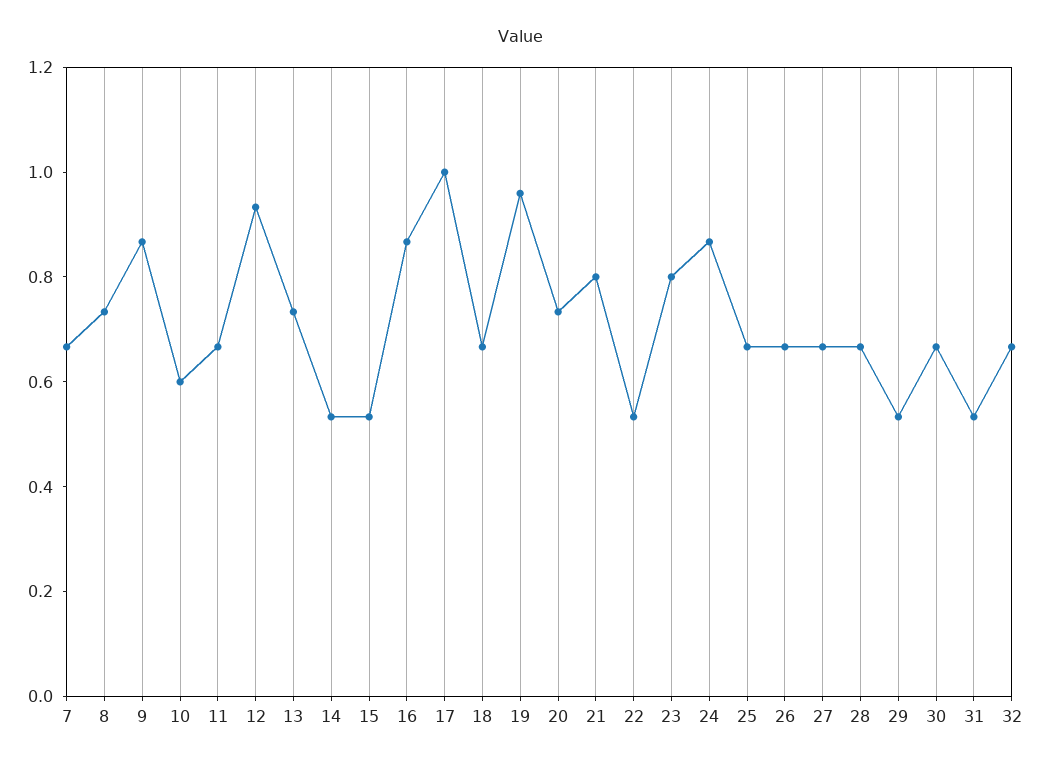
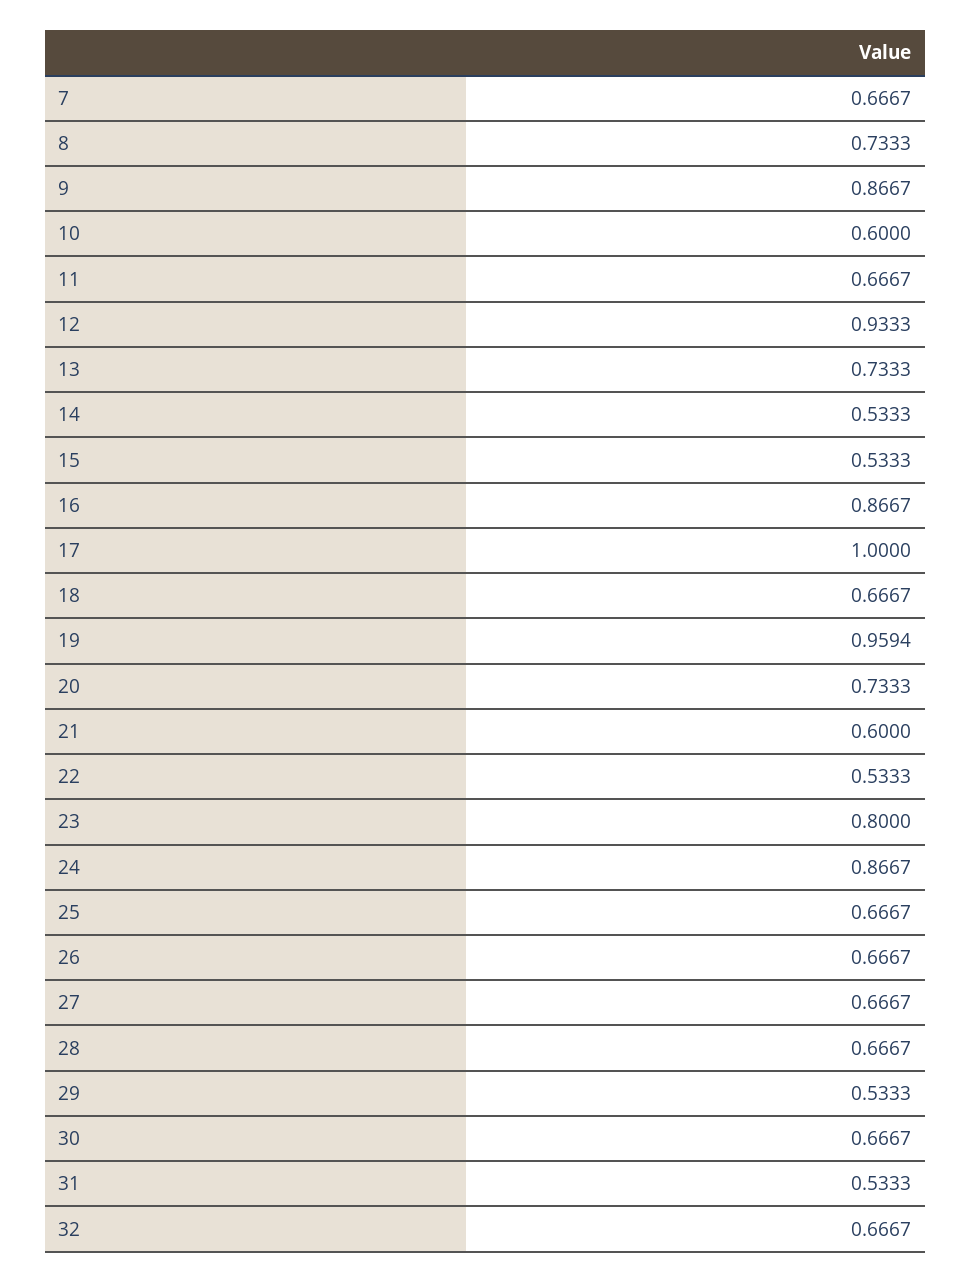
21: 0.8 -> 0.6

